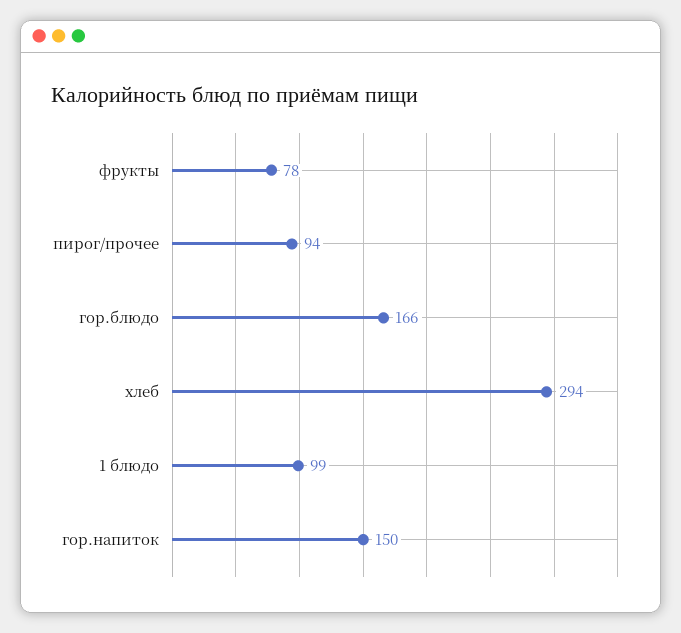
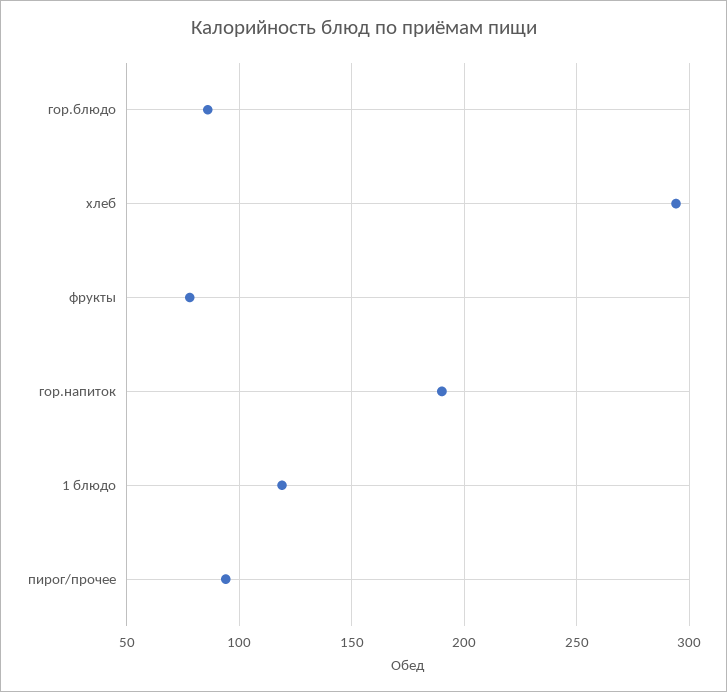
гор.блюдо: 166 -> 85
1 блюдо: 99 -> 120
гор.напиток: 150 -> 190

